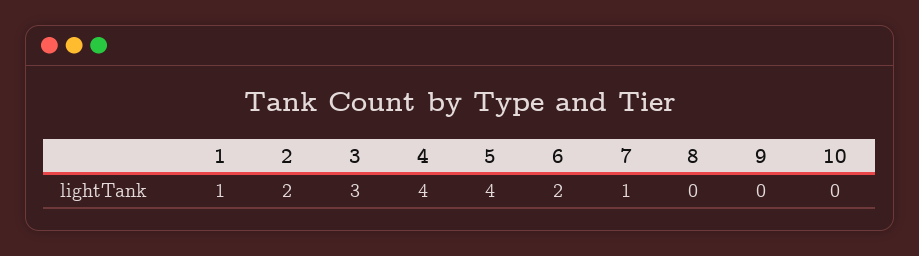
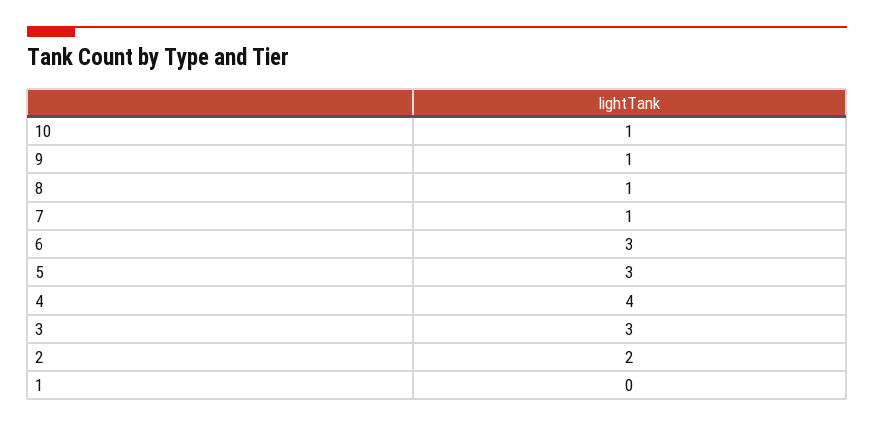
1: 1 -> 0
5: 4 -> 3
6: 2 -> 3
8: 0 -> 1
9: 0 -> 1
10: 0 -> 1

